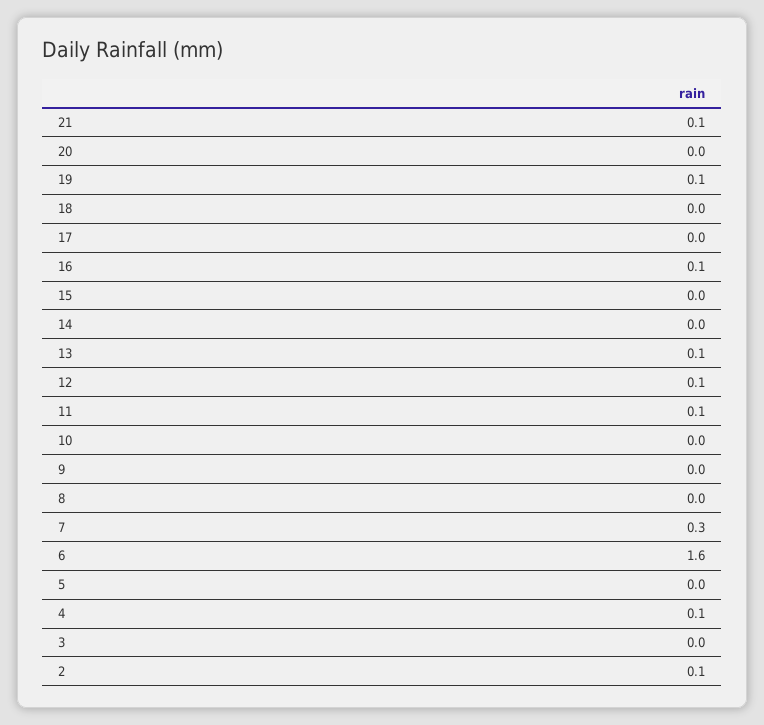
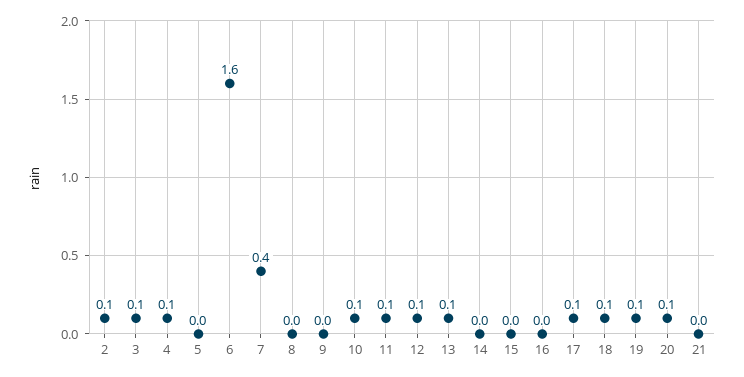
21: 0.1 -> 0
20: 0 -> 0.1
18: 0 -> 0.1
17: 0 -> 0.1
16: 0.1 -> 0
10: 0 -> 0.1
7: 0.3 -> 0.4
3: 0 -> 0.1

